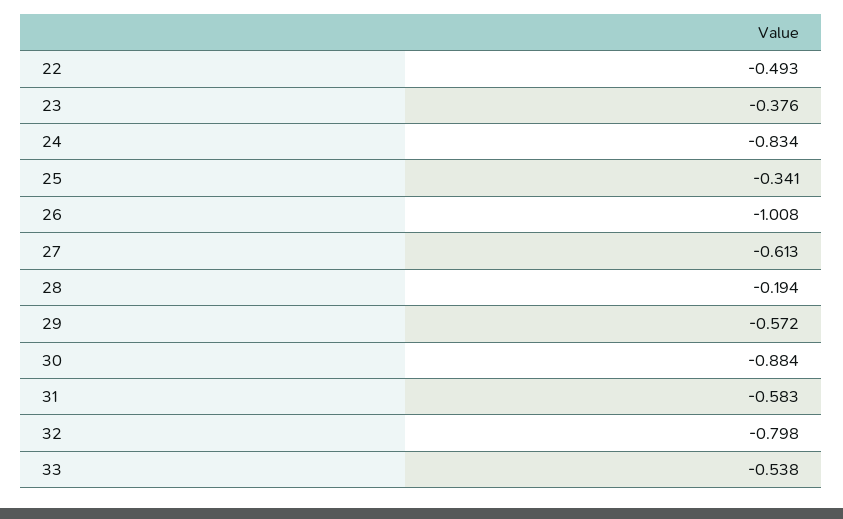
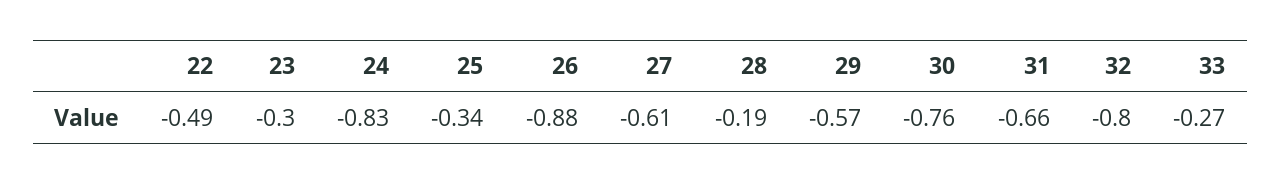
23: -0.376 -> -0.3
26: -1.008 -> -0.88
30: -0.884 -> -0.76
31: -0.583 -> -0.66
33: -0.538 -> -0.27

